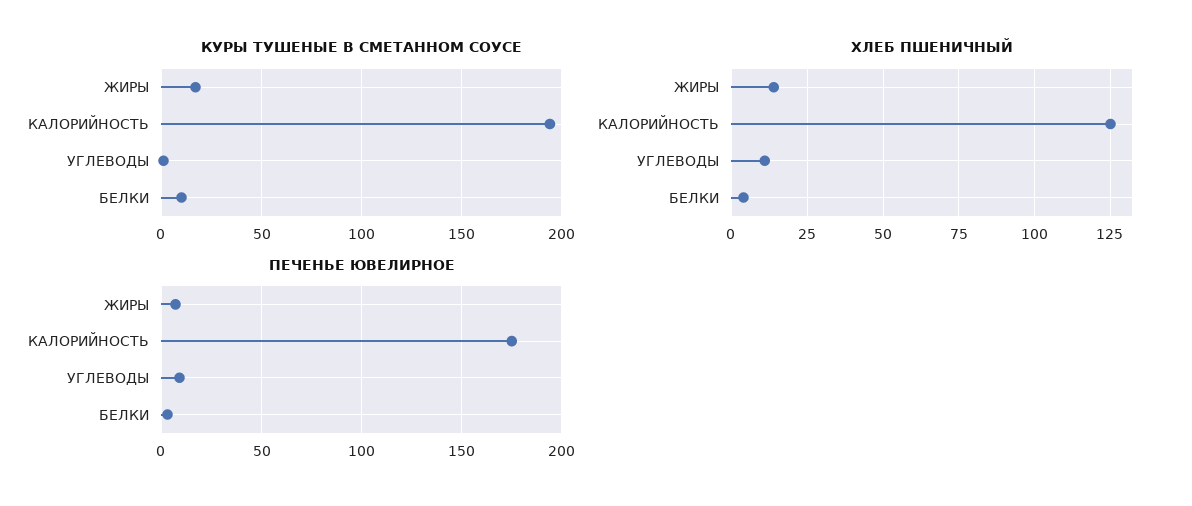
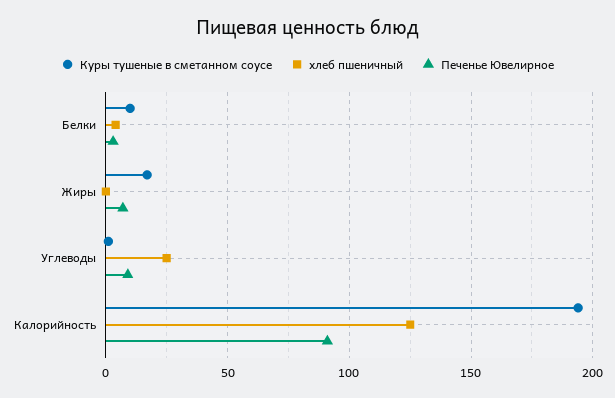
ХЛЕБ ПШЕНИЧНЫЙ, ЖИРЫ: 15 -> 0
ХЛЕБ ПШЕНИЧНЫЙ, УГЛЕВОДЫ: 10 -> 25
ПЕЧЕНЬЕ ЮВЕЛИРНОЕ, КАЛОРИЙНОСТЬ: 175 -> 90

